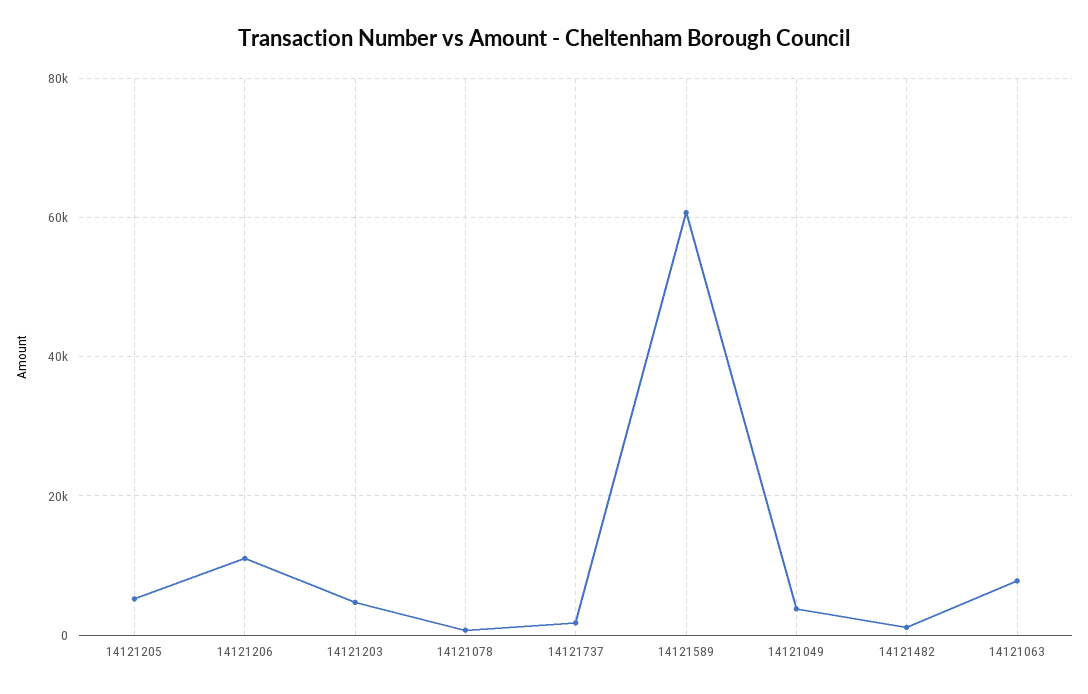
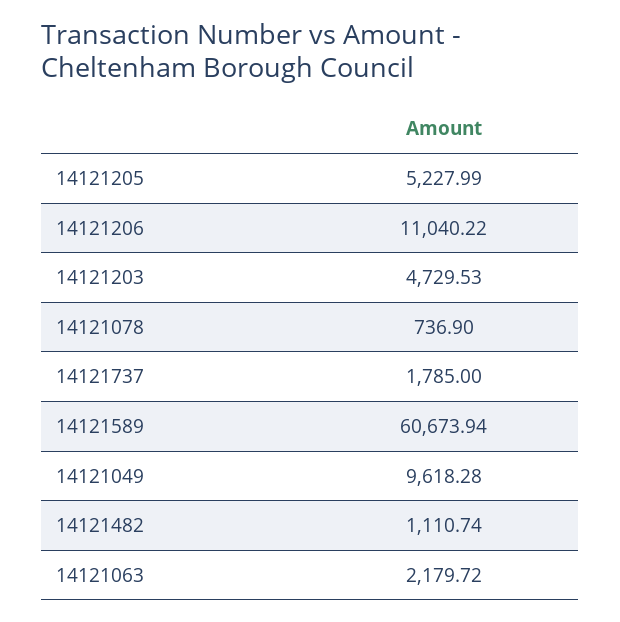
14121049: 4000 -> 9618.28
14121063: 8000 -> 2179.72

